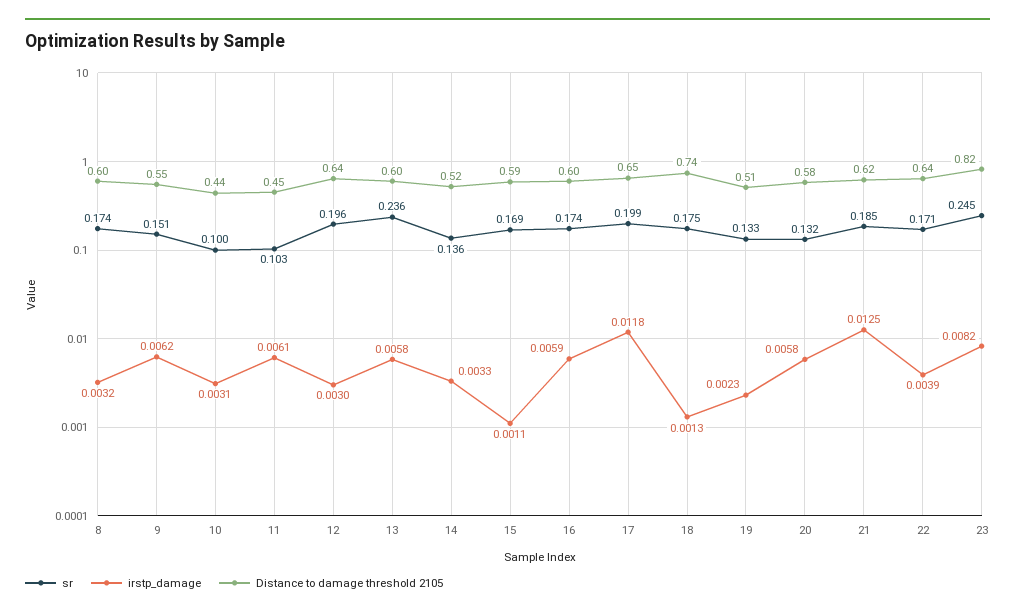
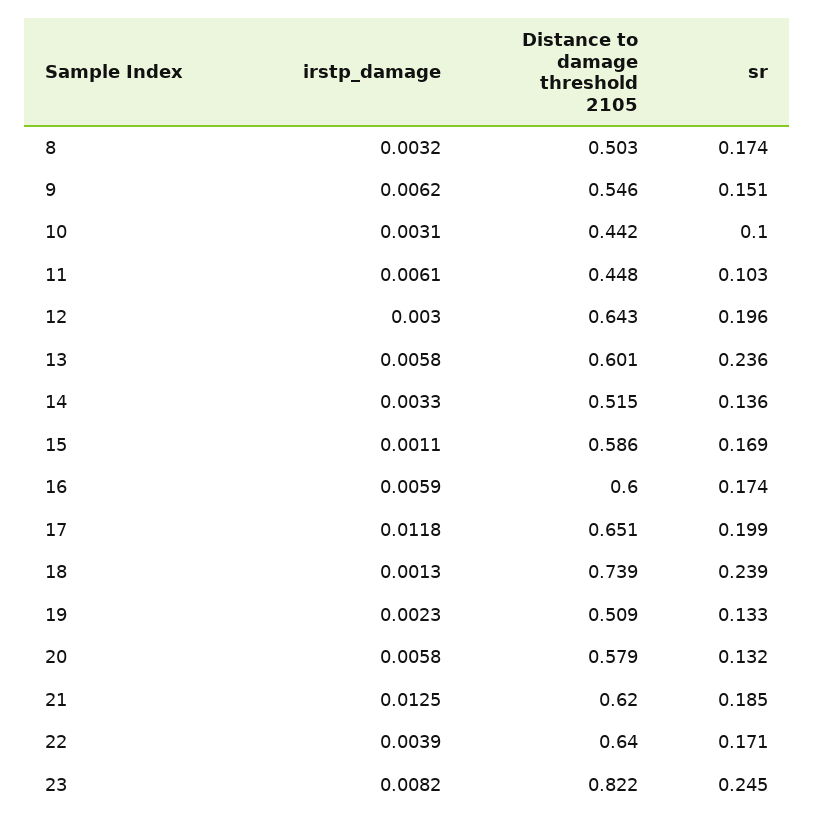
Distance to damage threshold 2105, 8: 0.6 -> 0.503
sr, 18: 0.175 -> 0.239

